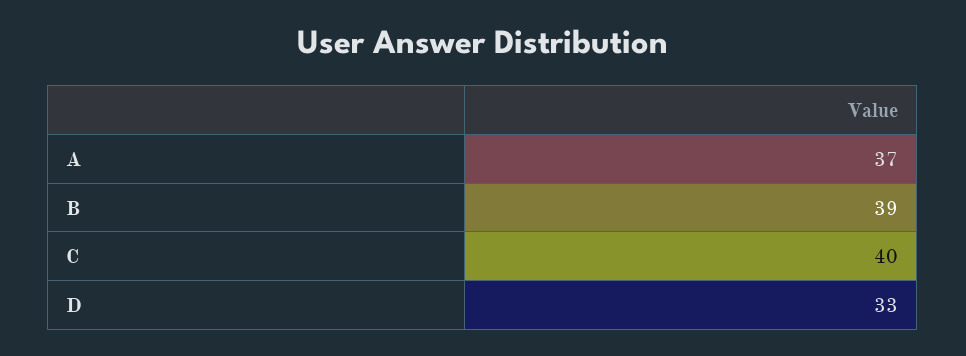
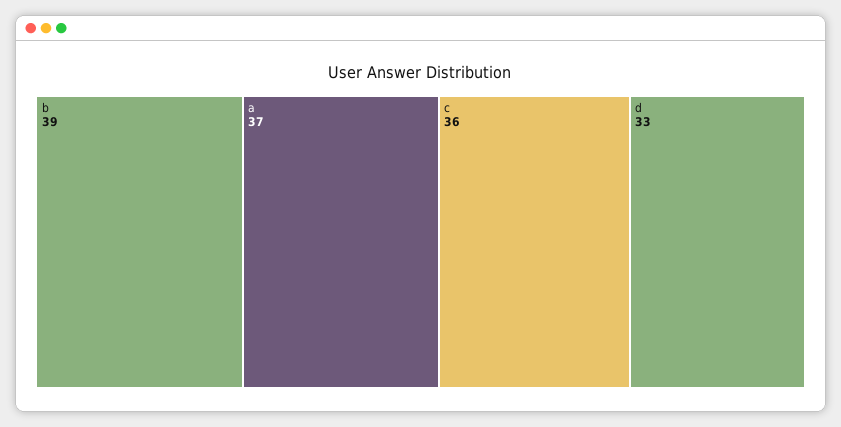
C: 40 -> 36

